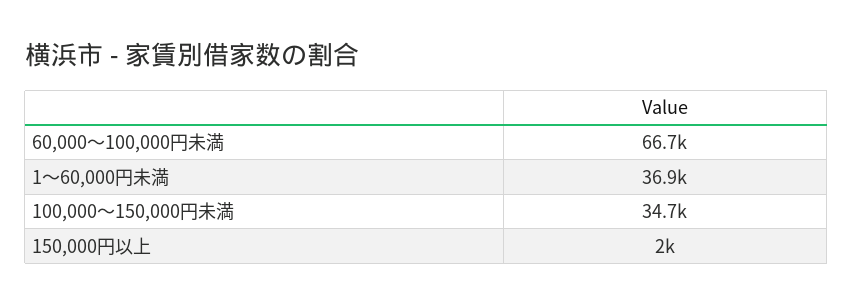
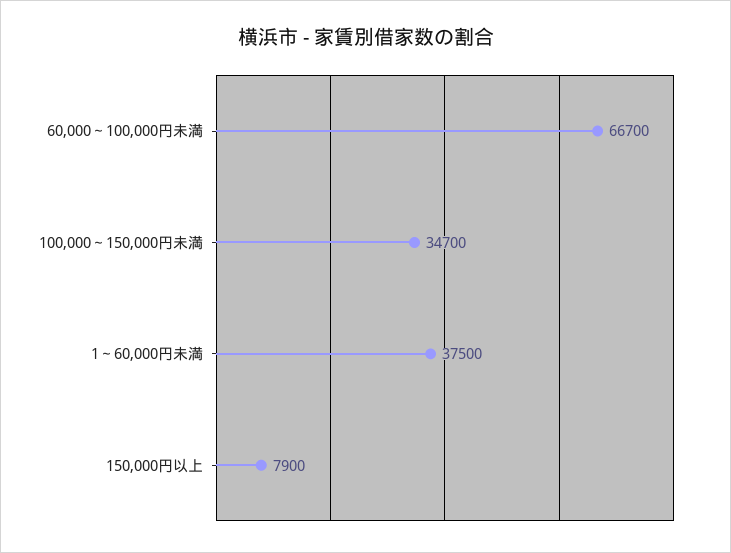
1～60,000円未満: 36900 -> 37500
150,000円以上: 2000 -> 7900

